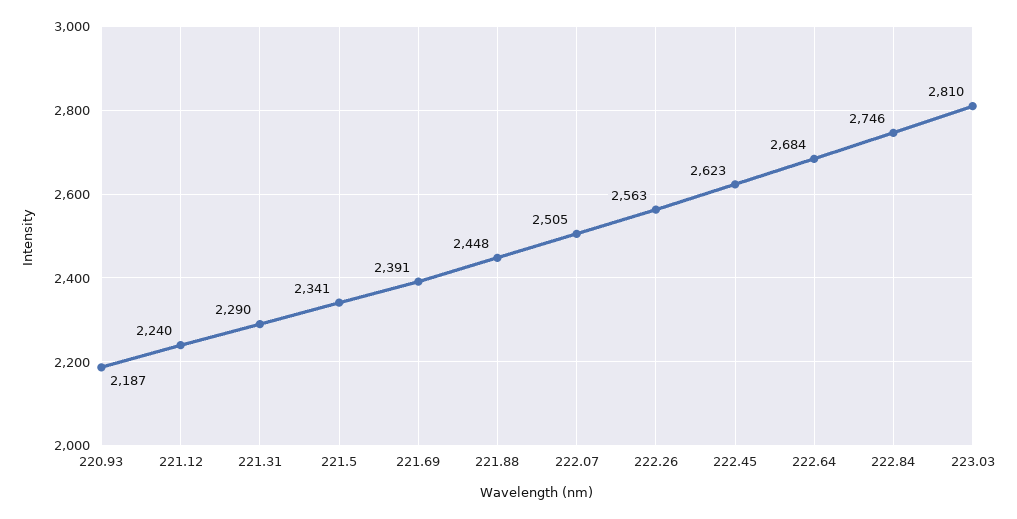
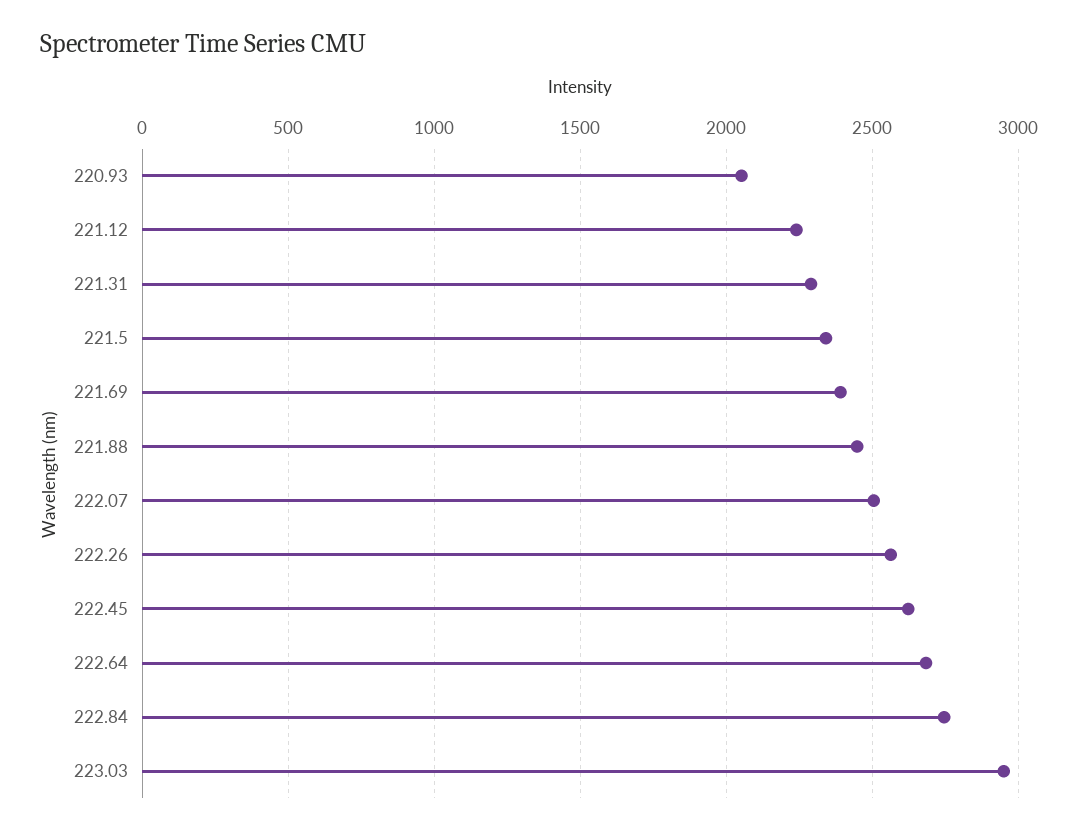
220.93: 2187 -> 2050
223.03: 2810 -> 2950

